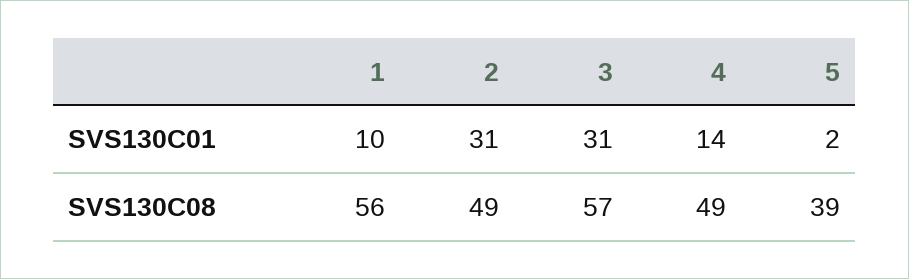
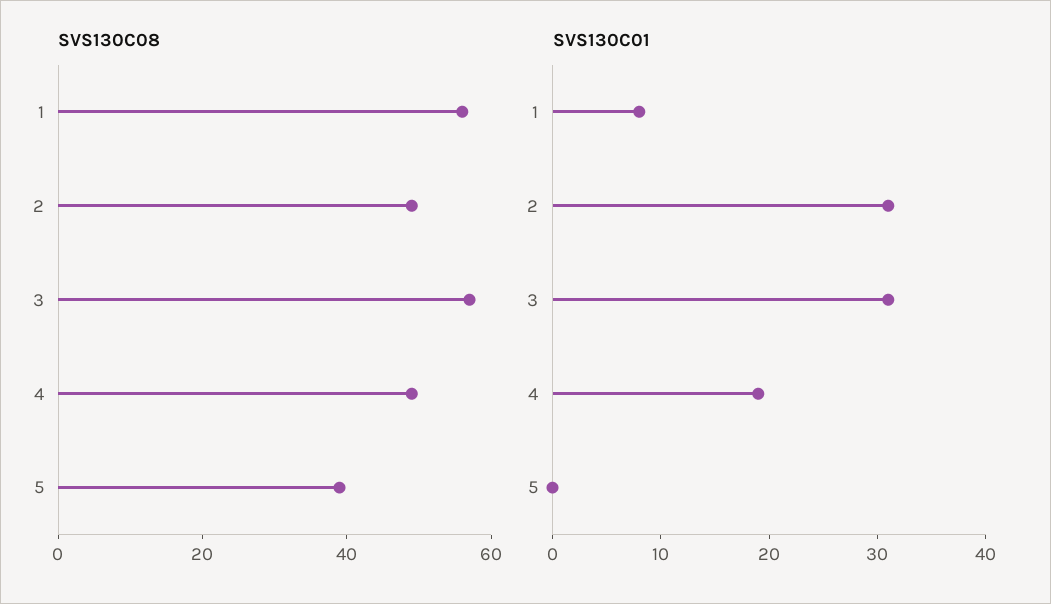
SVS130C01, 1: 10 -> 8
SVS130C01, 4: 14 -> 19
SVS130C01, 5: 2 -> 0

